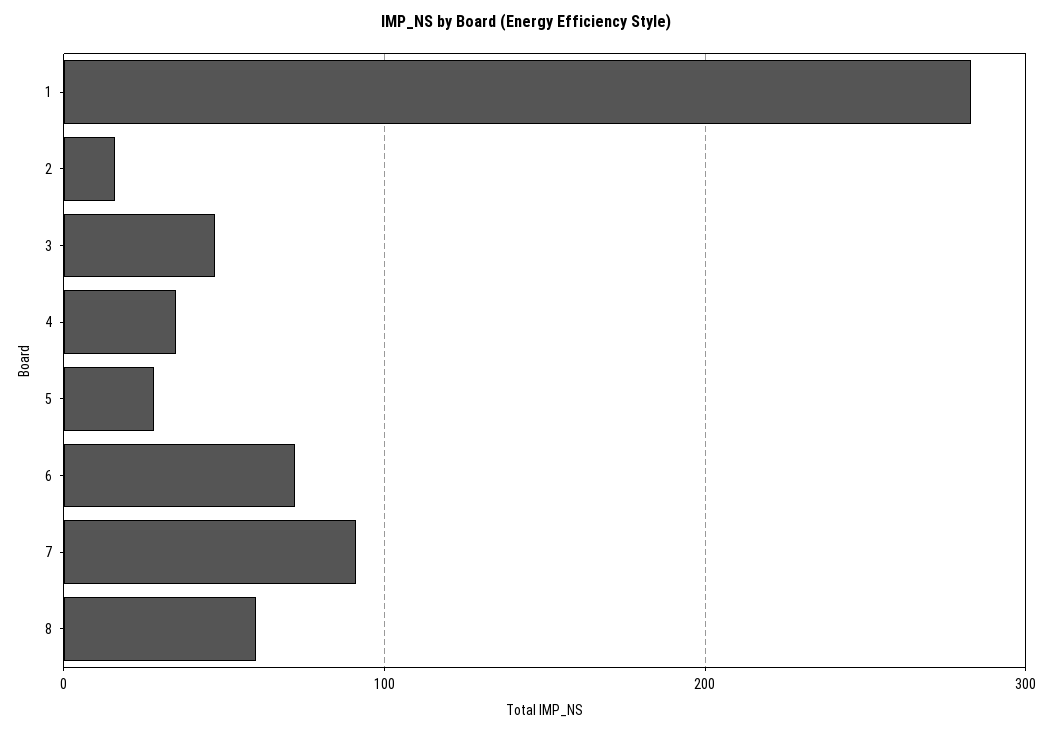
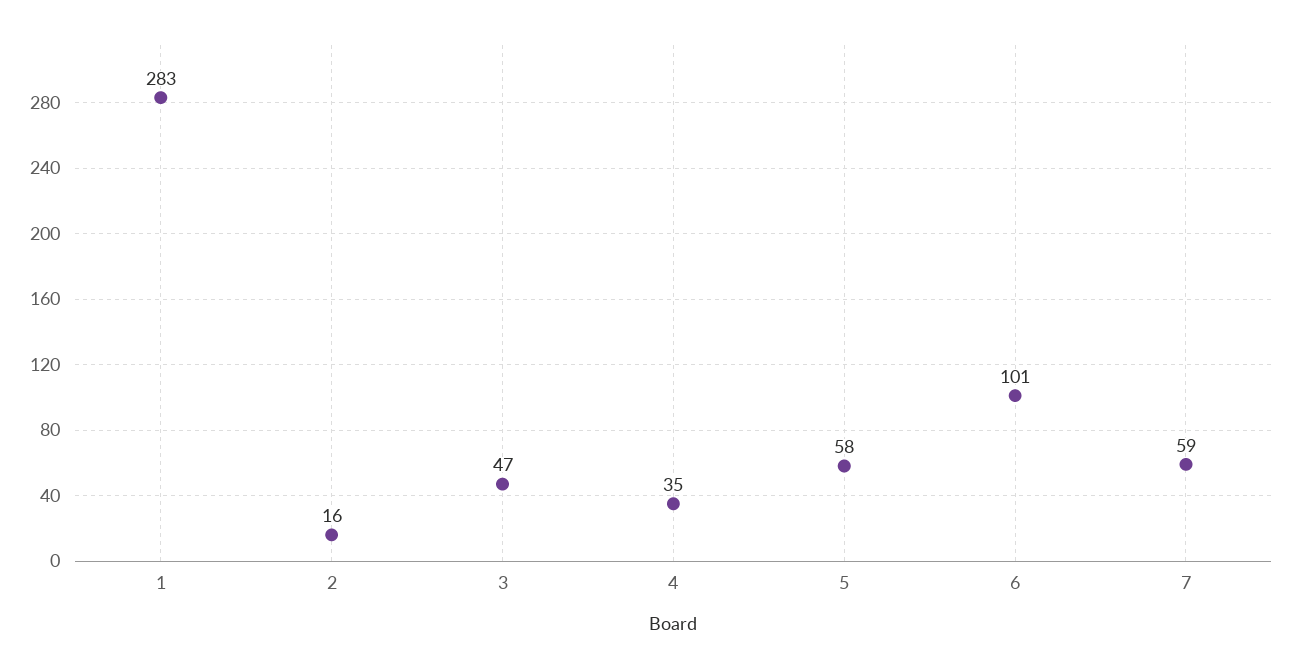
5: 30 -> 58
6: 70 -> 101
7: 90 -> 59
8: 60 -> none

